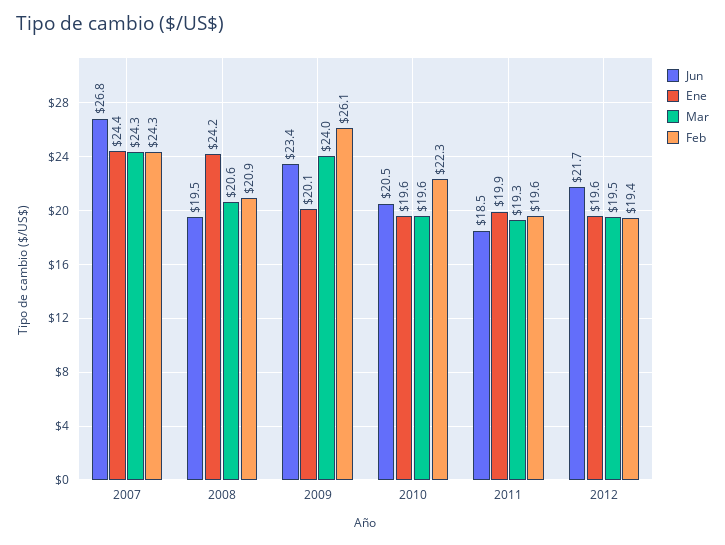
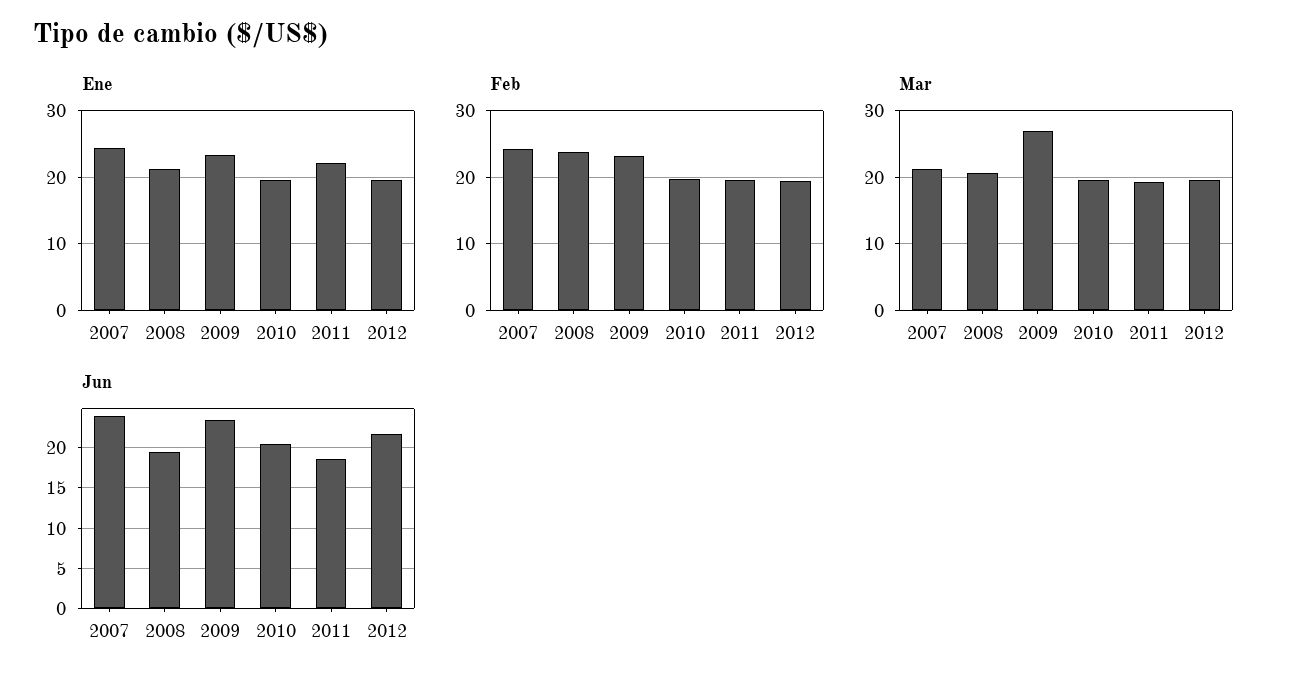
Jun, 2007: 26.8 -> 24
Mar, 2007: 24.3 -> 21
Ene, 2008: 24.2 -> 21
Feb, 2008: 20.9 -> 24
Ene, 2009: 20.1 -> 23
Mar, 2009: 24 -> 27
Feb, 2009: 26.1 -> 23
Feb, 2010: 22.3 -> 20
Ene, 2011: 19.9 -> 22

